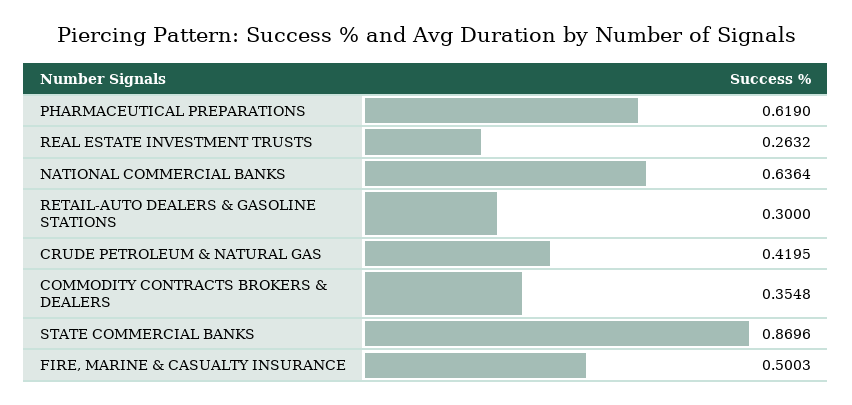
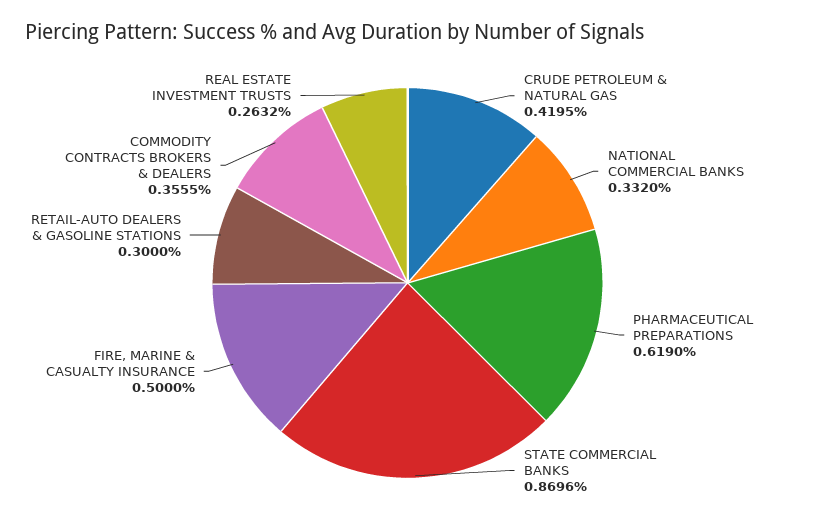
NATIONAL COMMERCIAL BANKS: 0.6364 -> 0.332
COMMODITY CONTRACTS BROKERS & DEALERS: 0.3548 -> 0.3555
FIRE, MARINE & CASUALTY INSURANCE: 0.5003 -> 0.5

